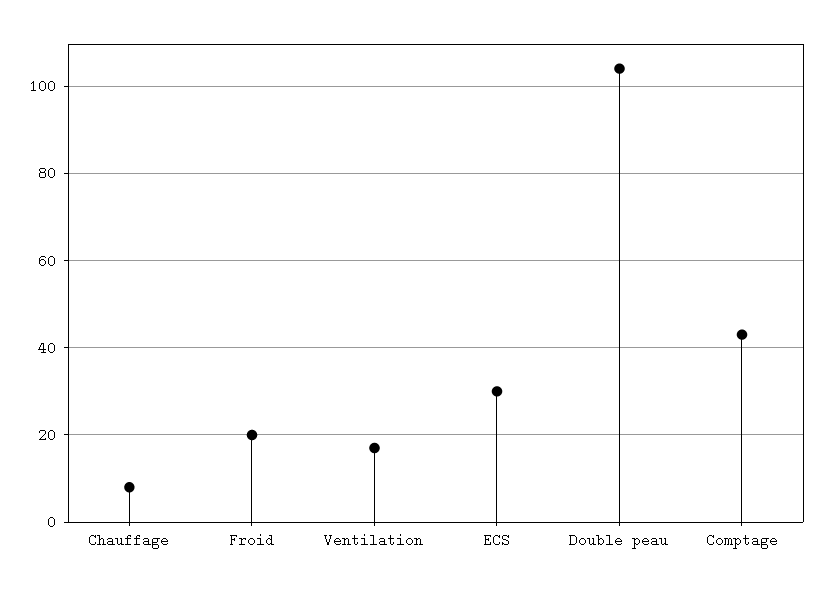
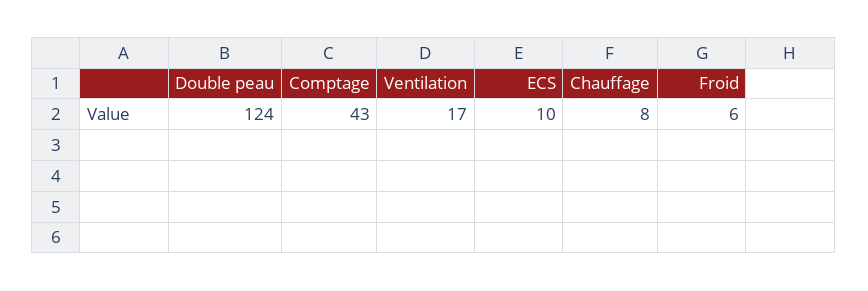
Froid: 20 -> 6
ECS: 30 -> 10
Double peau: 105 -> 124

